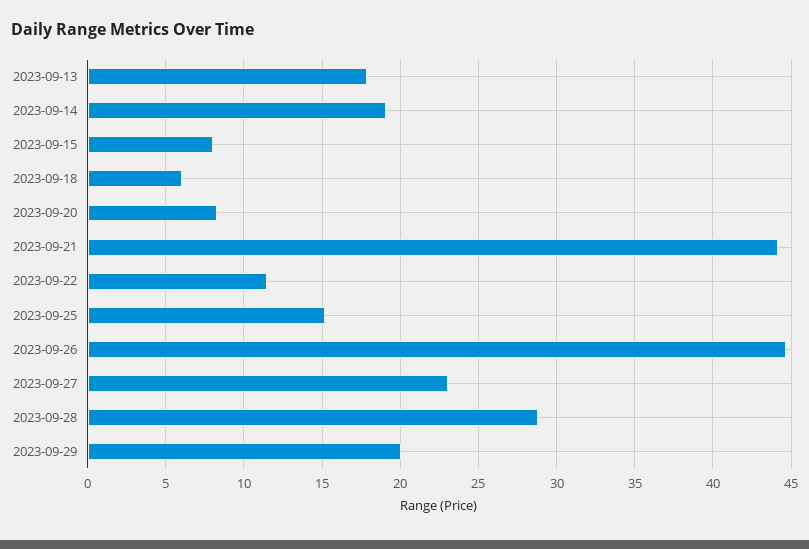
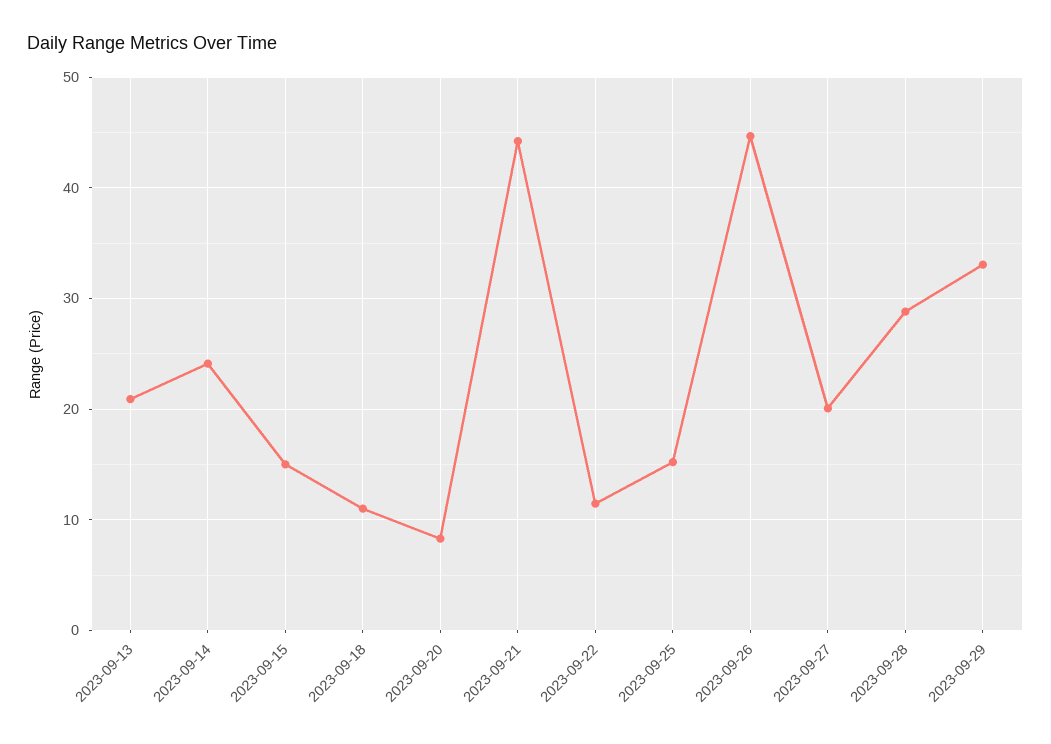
2023-09-13: 18 -> 21
2023-09-14: 19 -> 24
2023-09-15: 8 -> 15
2023-09-18: 6 -> 11
2023-09-27: 23 -> 20
2023-09-29: 20 -> 33

